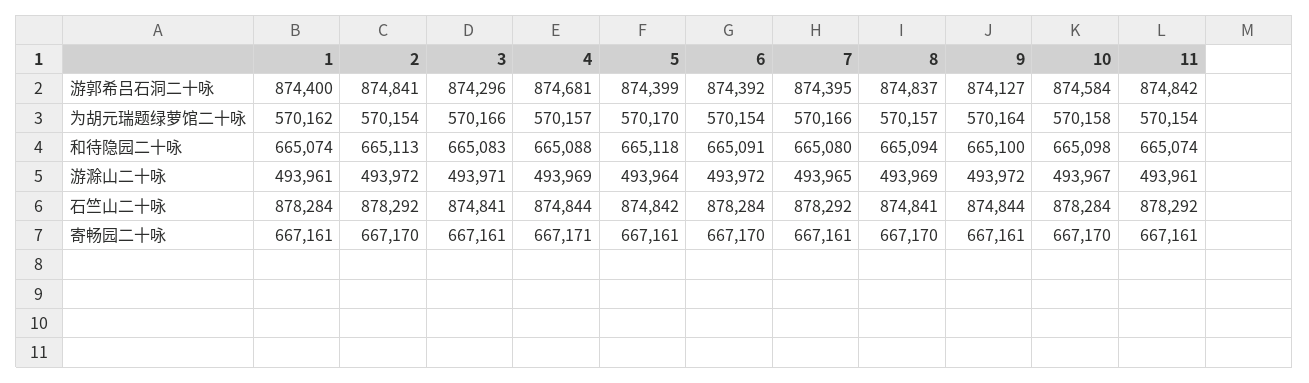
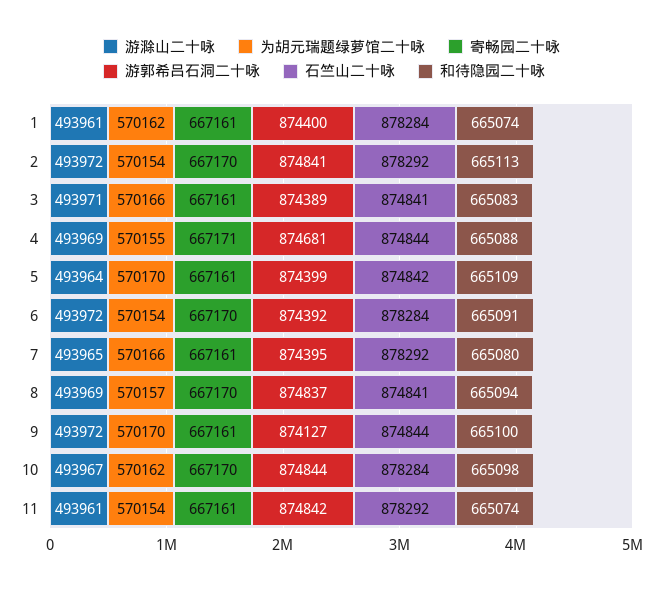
游郭希吕石洞二十咏, 3: 874296 -> 874389
游郭希吕石洞二十咏, 10: 874584 -> 874844
为胡元瑞题绿萝馆二十咏, 4: 570157 -> 570155
为胡元瑞题绿萝馆二十咏, 9: 570164 -> 570170
为胡元瑞题绿萝馆二十咏, 10: 570158 -> 570162
和待隐园二十咏, 5: 665118 -> 665109

